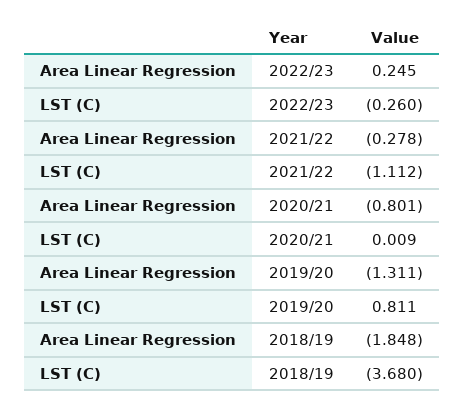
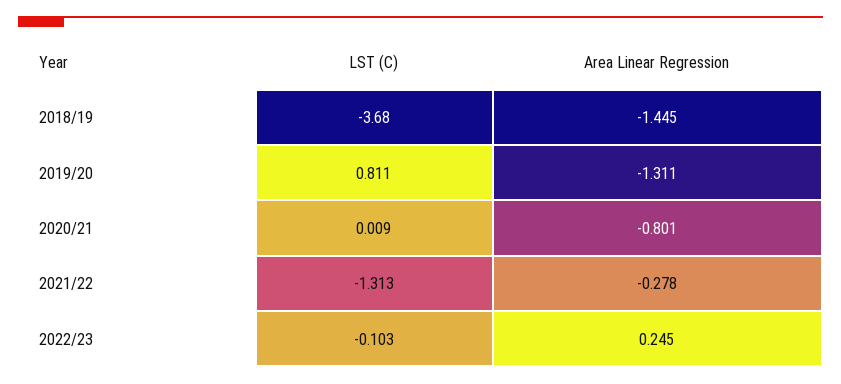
LST (C), 2022/23: -0.26 -> -0.103
LST (C), 2021/22: -1.112 -> -1.313
Area Linear Regression, 2018/19: -1.848 -> -1.445

